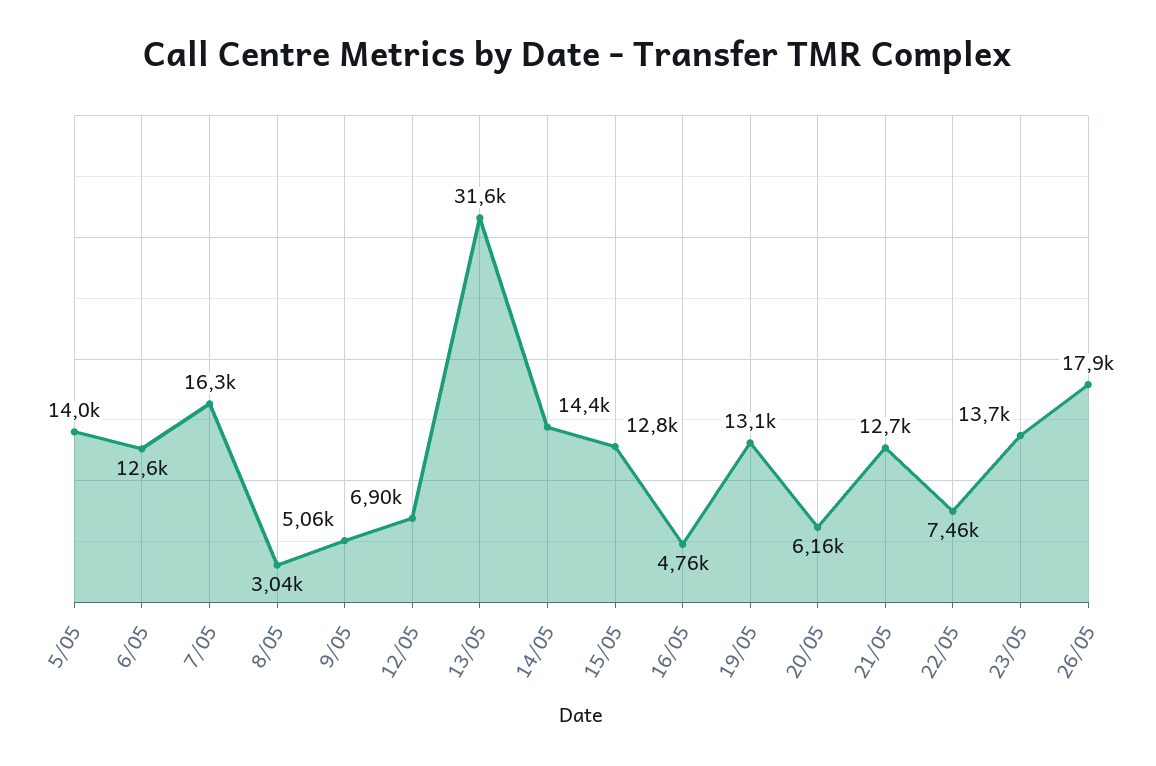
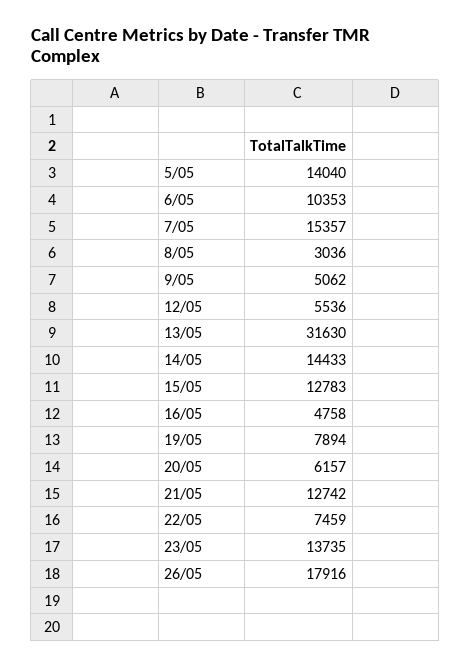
6/05: 12600 -> 10353
7/05: 16300 -> 15357
12/05: 6900 -> 5536
19/05: 13100 -> 7894

